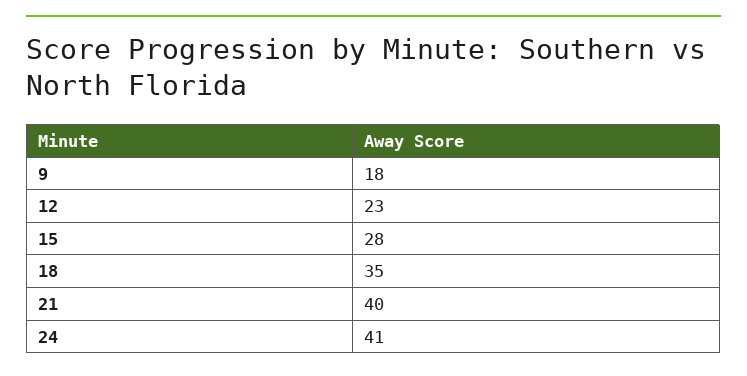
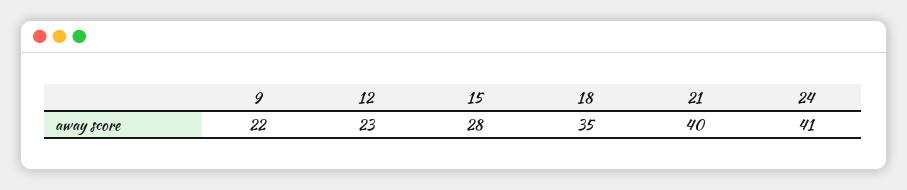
9: 18 -> 22

